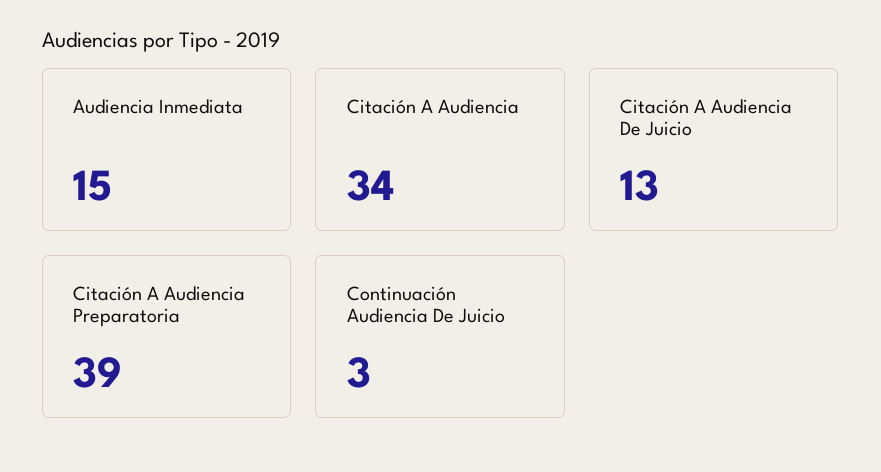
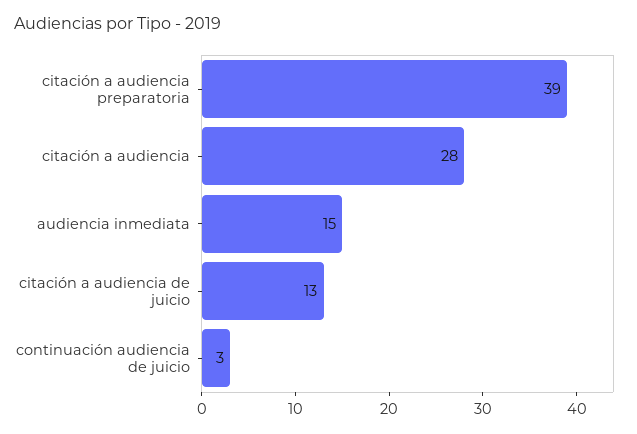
Citación A Audiencia: 34 -> 28

